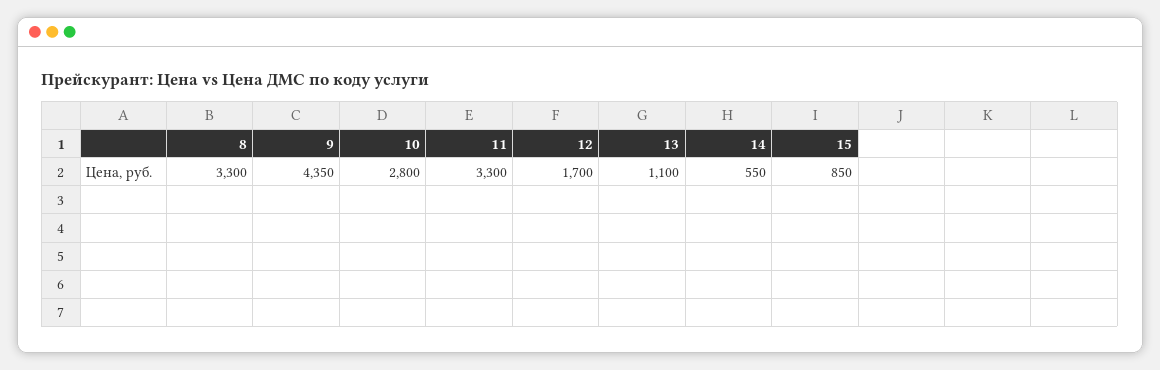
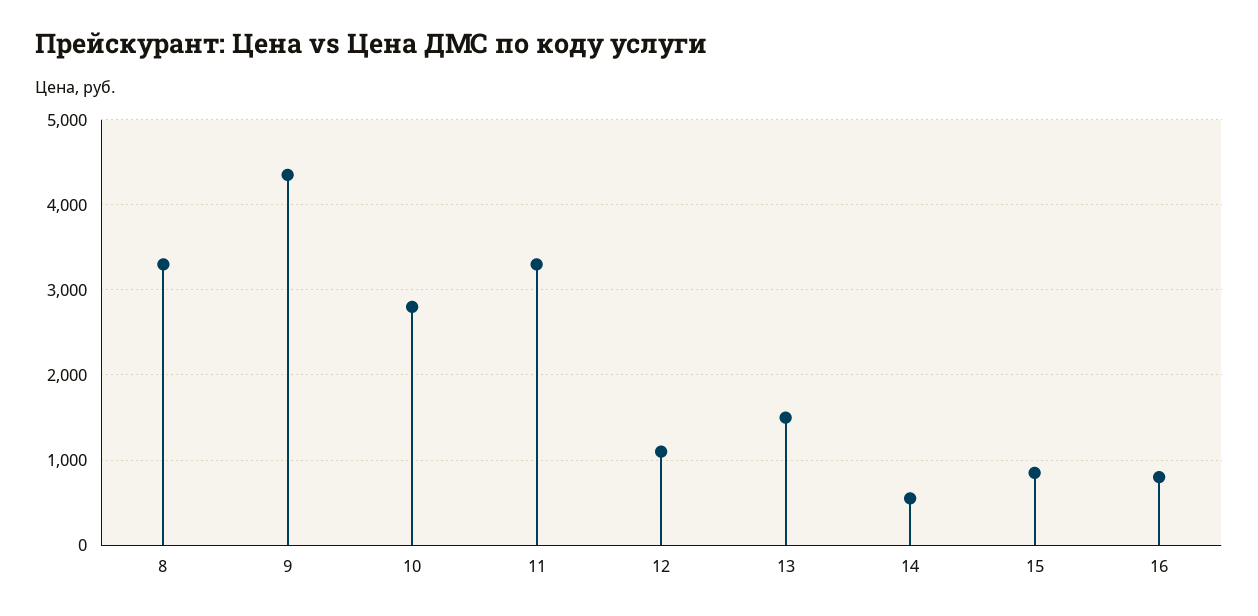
12: 1700 -> 1100
13: 1100 -> 1500
16: none -> 800

